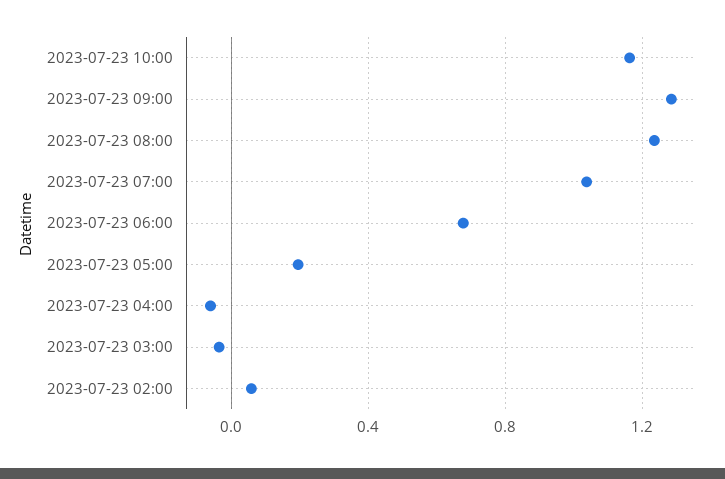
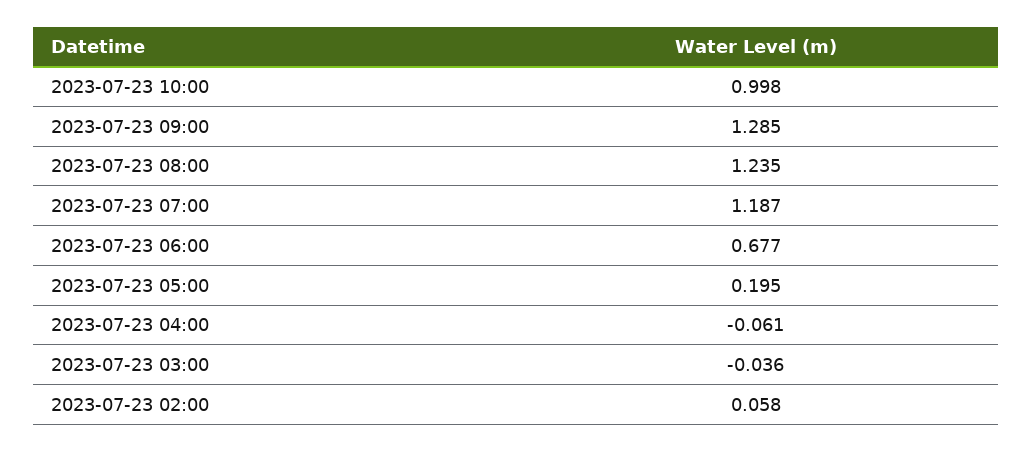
2023-07-23 10:00: 1.15 -> 0.998
2023-07-23 07:00: 1.05 -> 1.187

